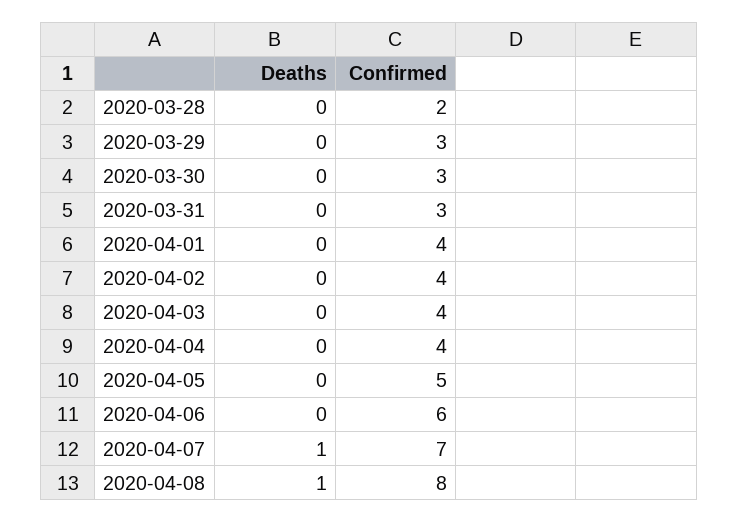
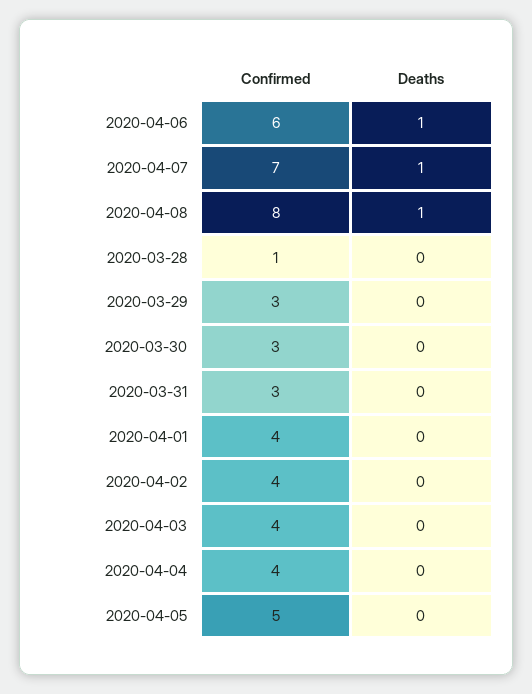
Confirmed, 2020-03-28: 2 -> 1
Deaths, 2020-04-06: 0 -> 1

